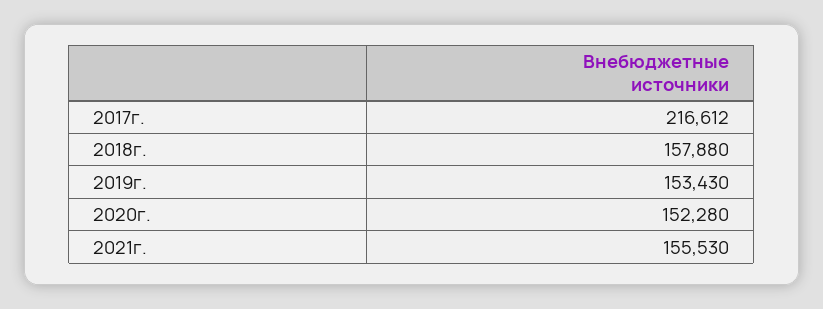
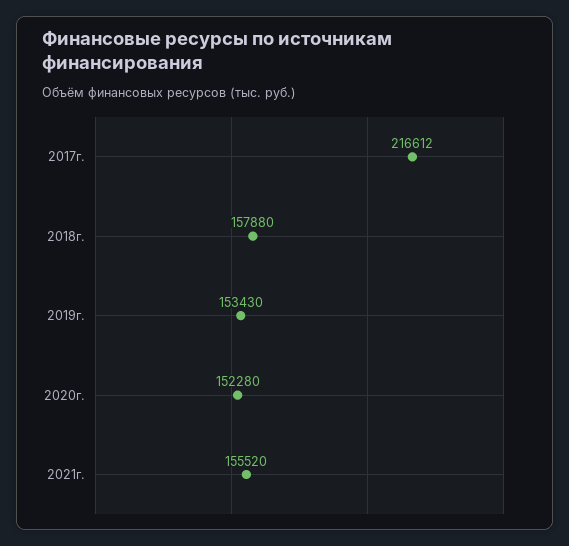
2021г.: 155530 -> 155520

